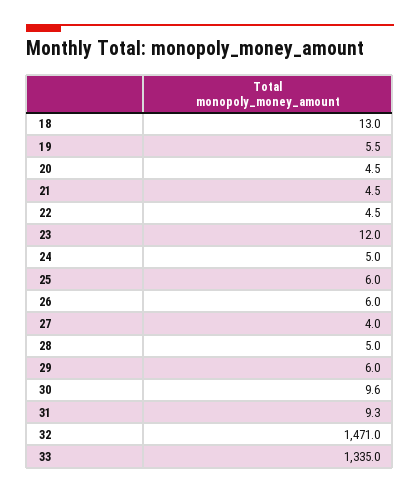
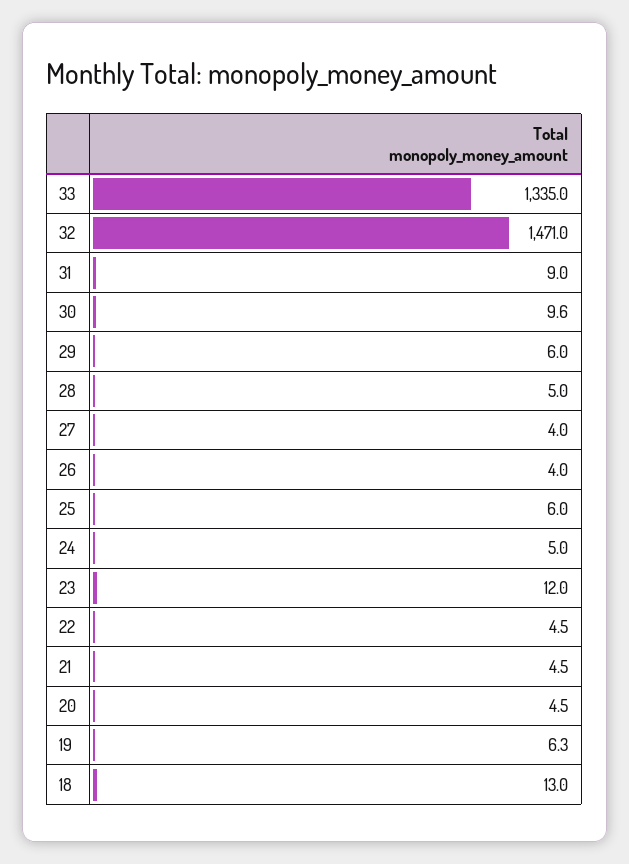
19: 5.5 -> 6.3
26: 6 -> 4
31: 9.3 -> 9

